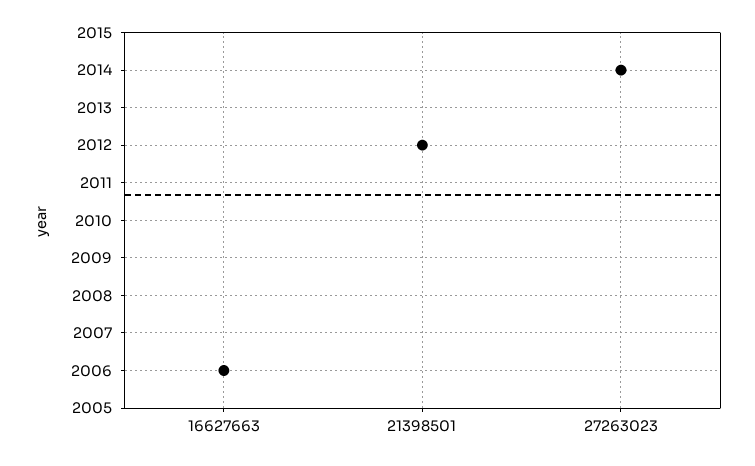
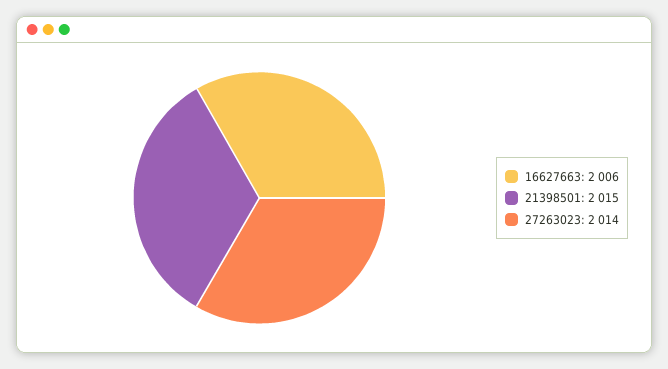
21398501: 2012 -> 2015

